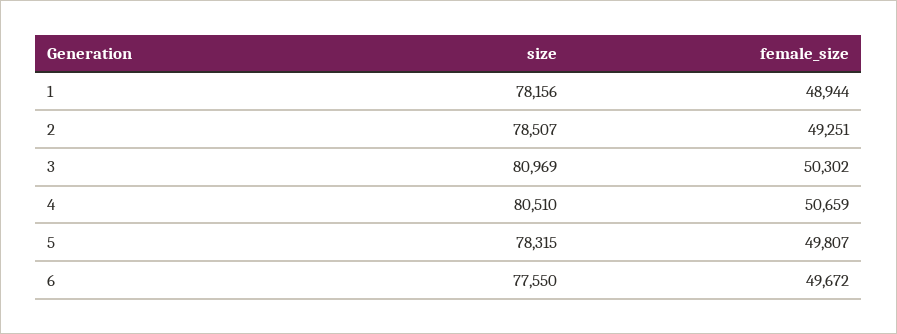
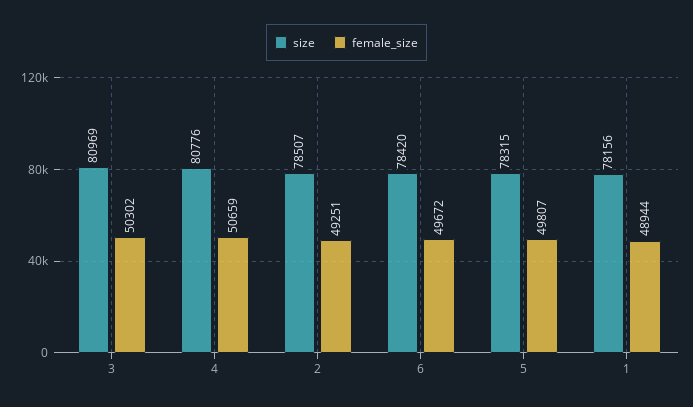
size, 4: 80510 -> 80776
size, 6: 77550 -> 78420

